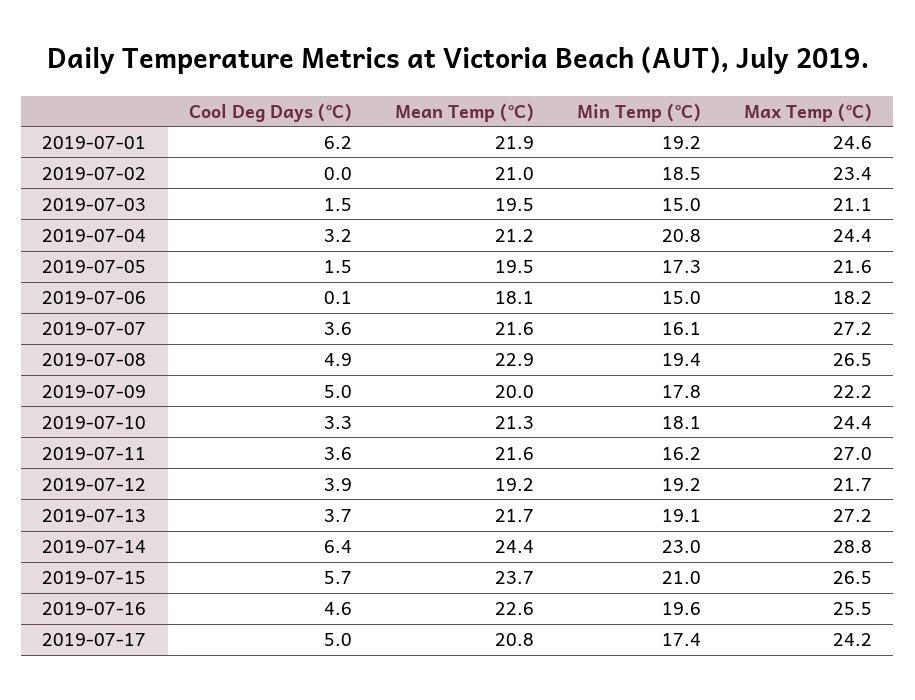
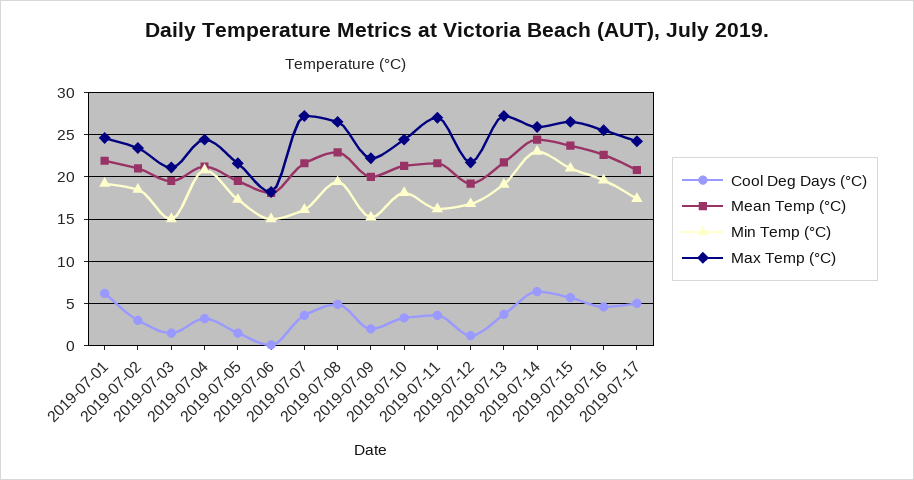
Cool Deg Days (°C), 2019-07-02: 0 -> 3
Cool Deg Days (°C), 2019-07-09: 5 -> 2
Min Temp (°C), 2019-07-09: 17.8 -> 15
Cool Deg Days (°C), 2019-07-12: 3.9 -> 1
Min Temp (°C), 2019-07-12: 19.2 -> 17
Max Temp (°C), 2019-07-14: 28.8 -> 26

